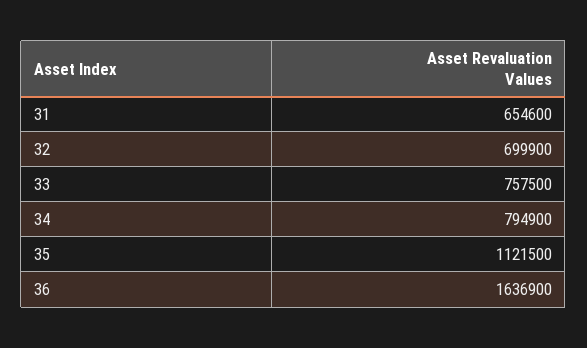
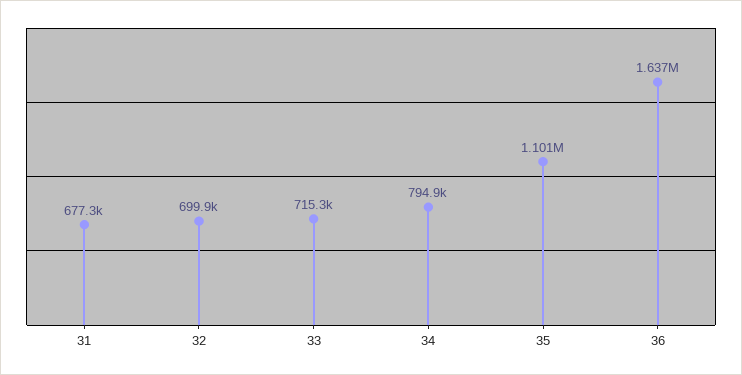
31: 654600 -> 677300
33: 757500 -> 715300
35: 1121500 -> 1101000

